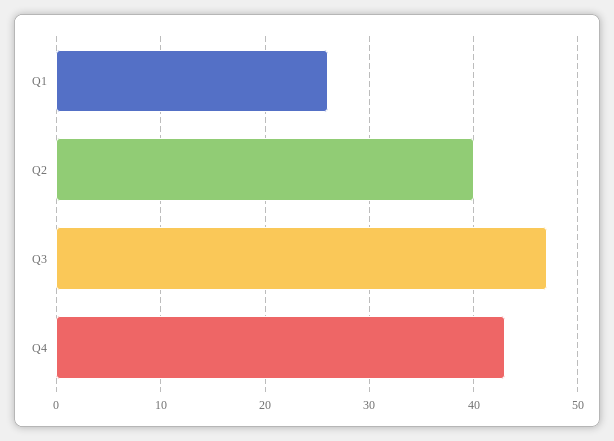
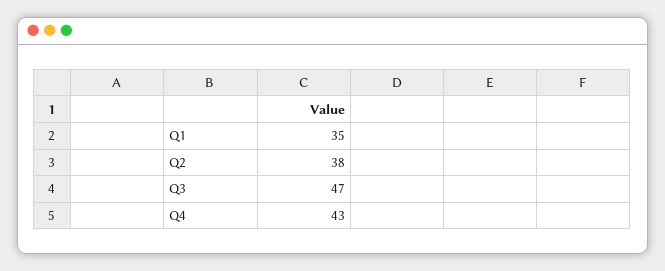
Q1: 26 -> 35
Q2: 40 -> 38

